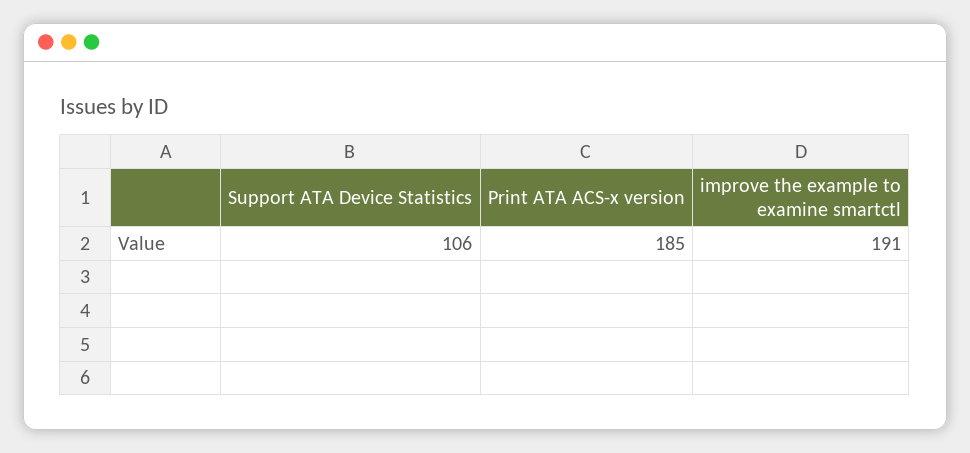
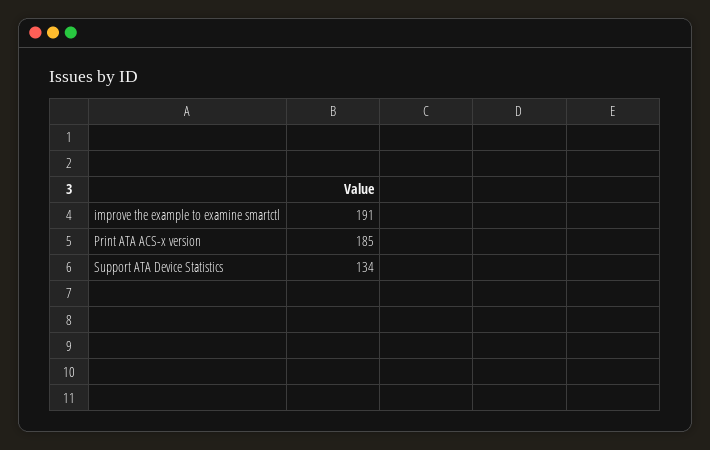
Support ATA Device Statistics: 106 -> 134

